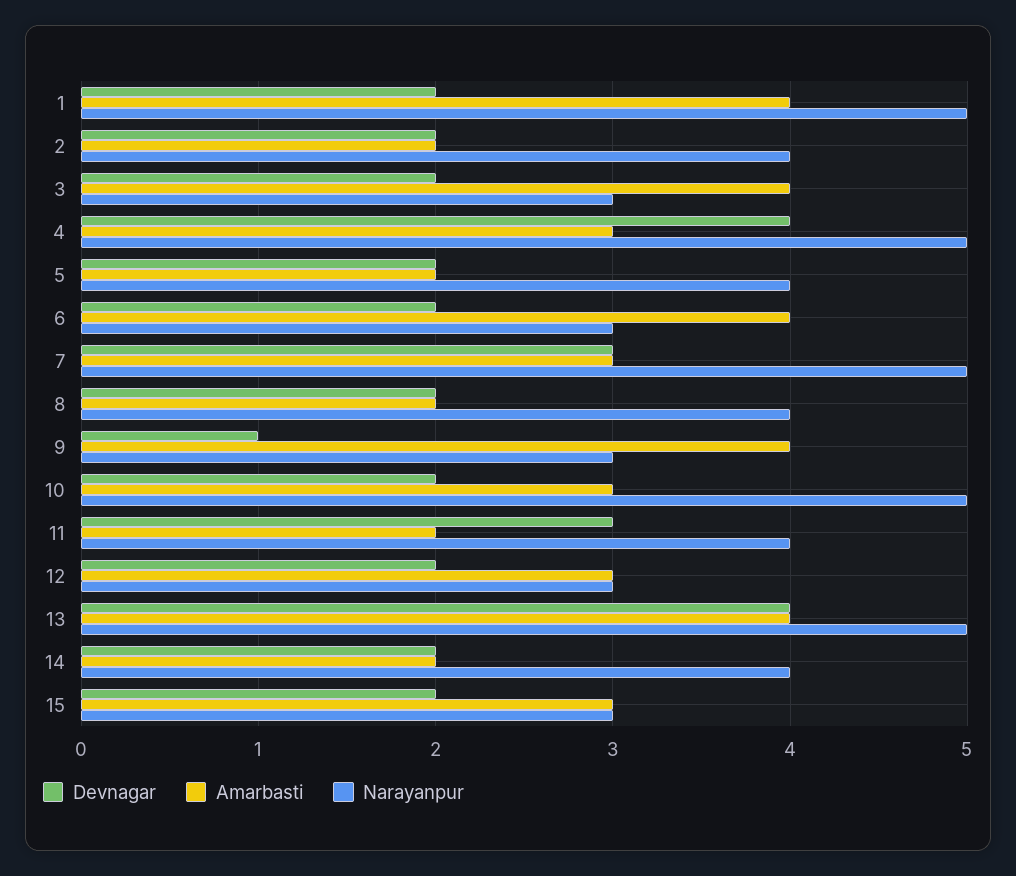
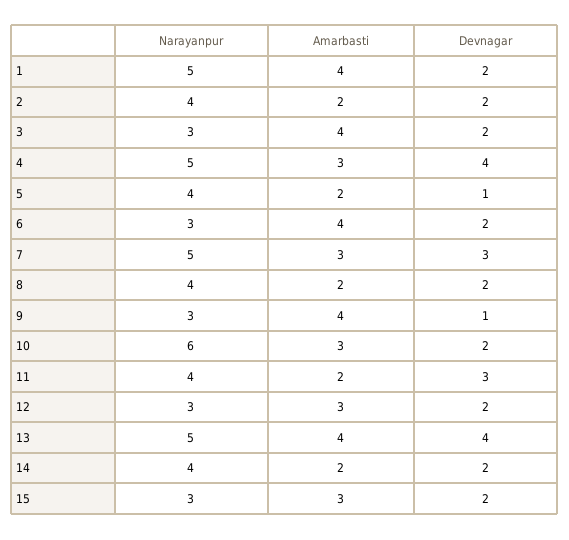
Devnagar, 5: 2 -> 1
Narayanpur, 10: 5 -> 6

